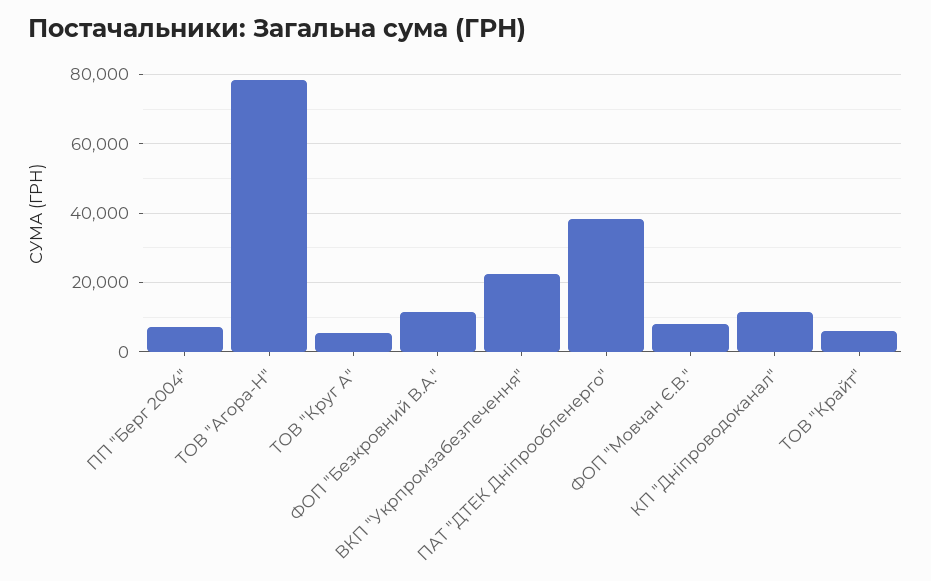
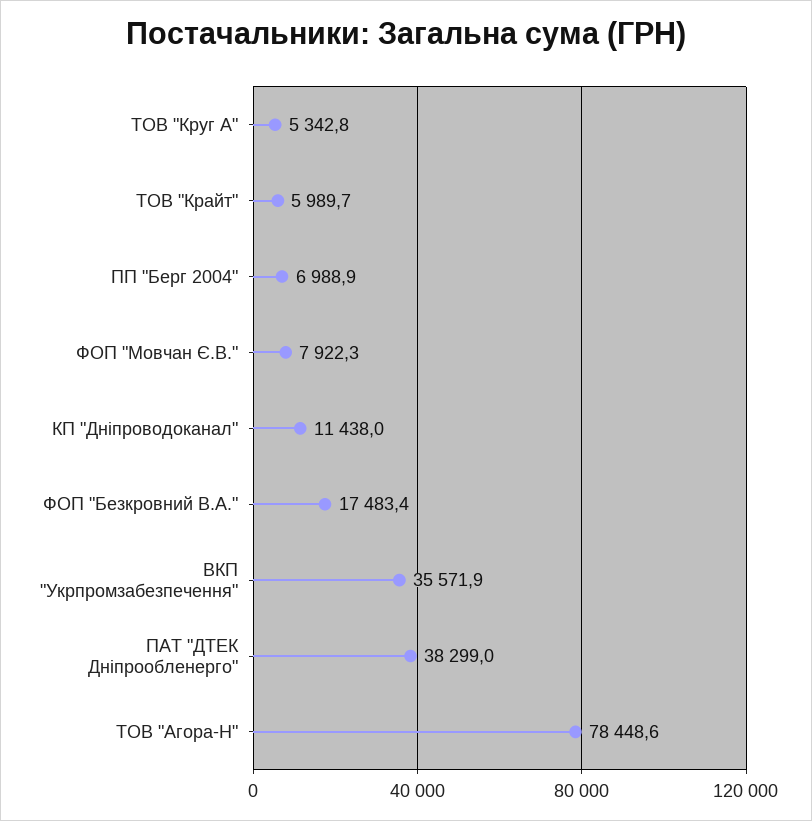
ФОП "Безкровний В.А.": 12000 -> 17483.4
ВКП "Укрпромзабезпечення": 22000 -> 35571.9

